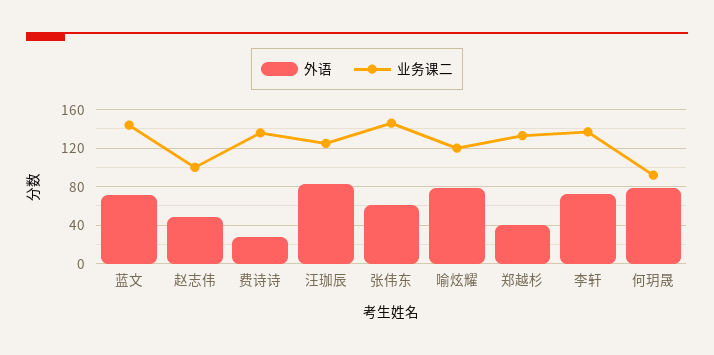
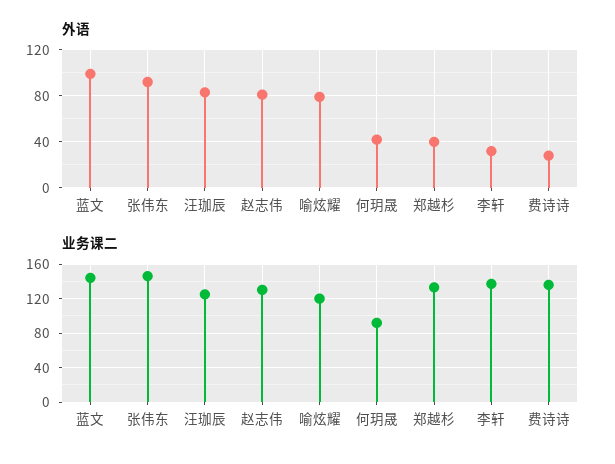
外语, 蓝文: 70 -> 100
外语, 赵志伟: 50 -> 80
业务课二, 赵志伟: 100 -> 130
外语, 张伟东: 60 -> 90
外语, 李轩: 70 -> 30
外语, 何玥晟: 80 -> 40

